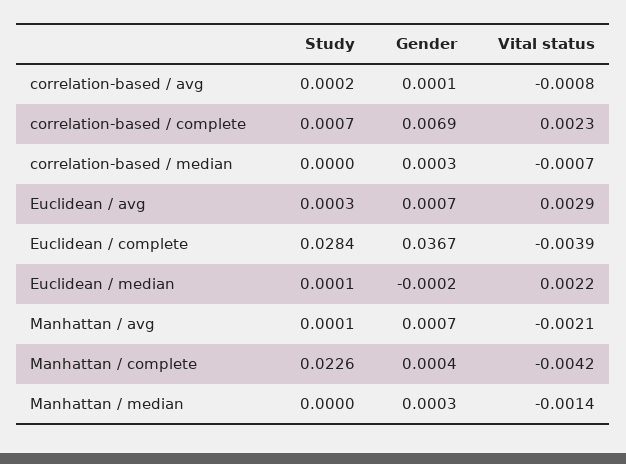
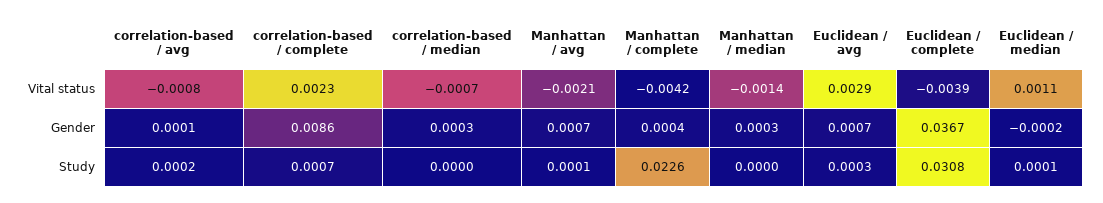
Gender, correlation-based / complete: 0.0069 -> 0.0086
Study, Euclidean / complete: 0.0284 -> 0.0308
Vital status, Euclidean / median: 0.0022 -> 0.0011

